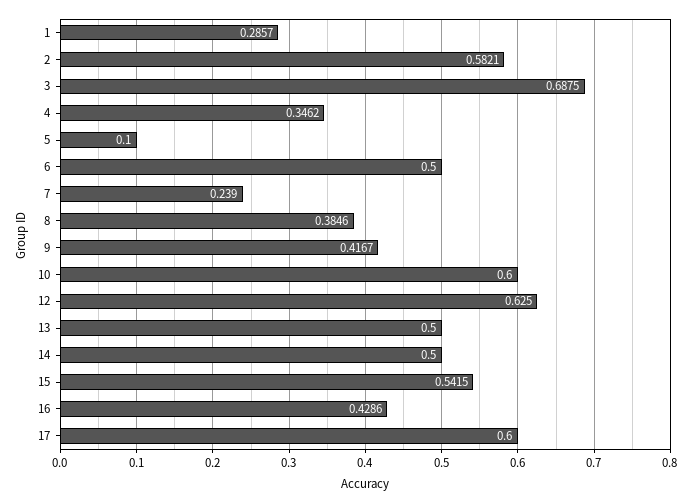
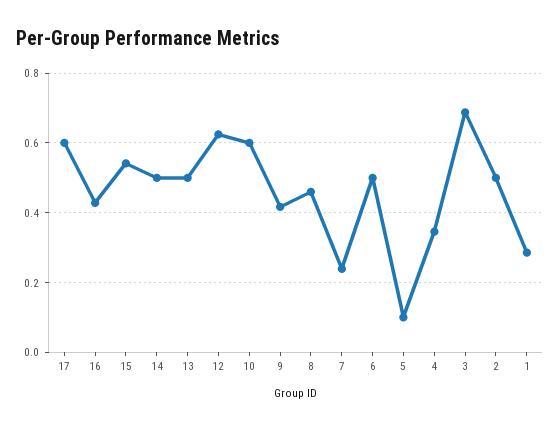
2: 0.5821 -> 0.5
8: 0.3846 -> 0.46

